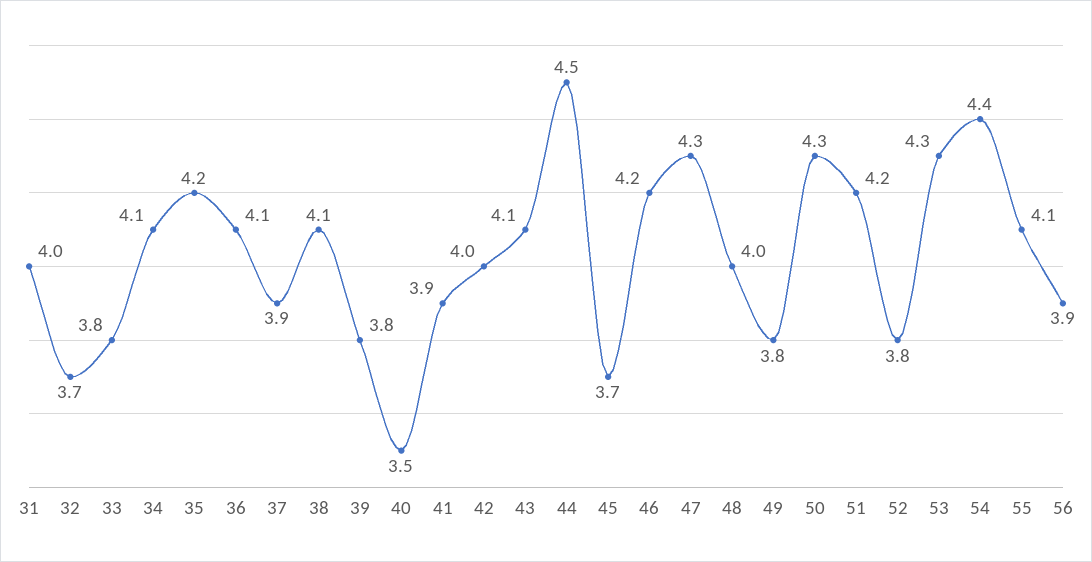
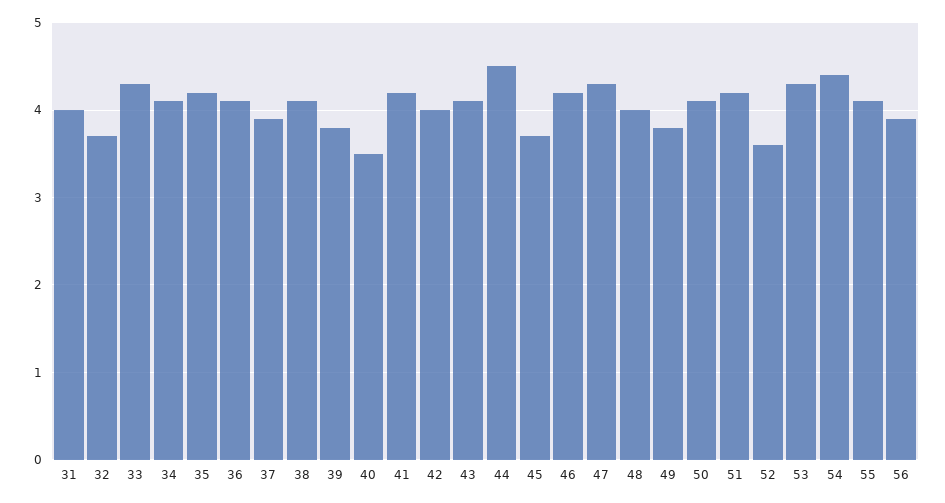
33: 3.8 -> 4.3
41: 3.9 -> 4.2
50: 4.3 -> 4.1
52: 3.8 -> 3.6

